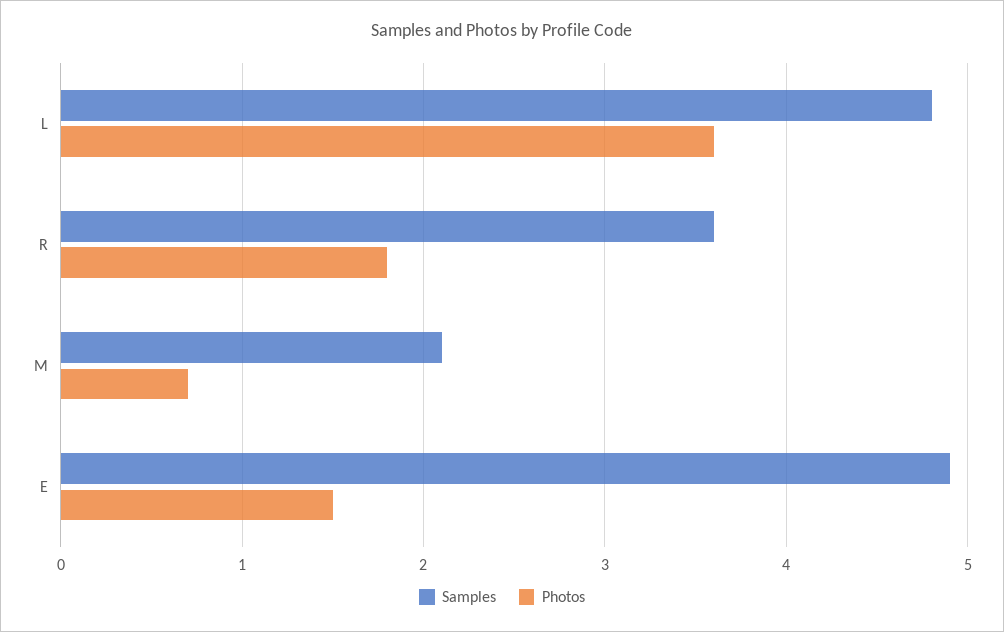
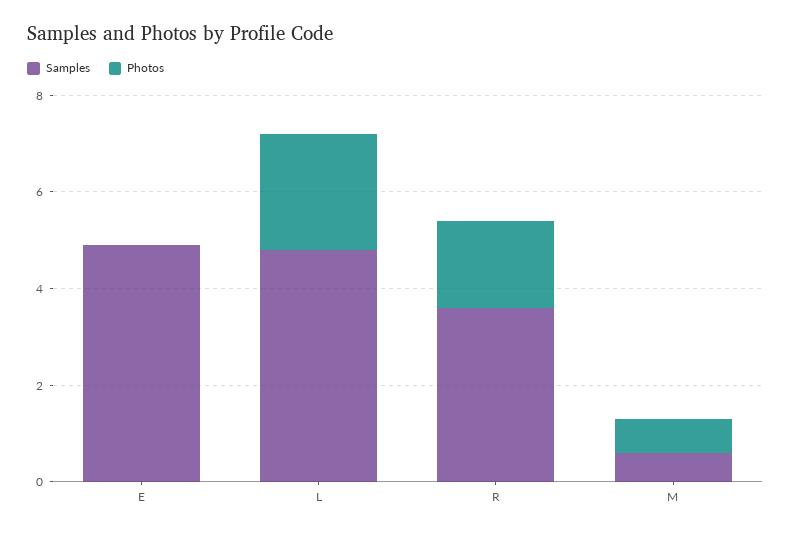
Photos, L: 3.6 -> 2.5
Samples, M: 2.1 -> 0.5
Photos, E: 1.5 -> 0

